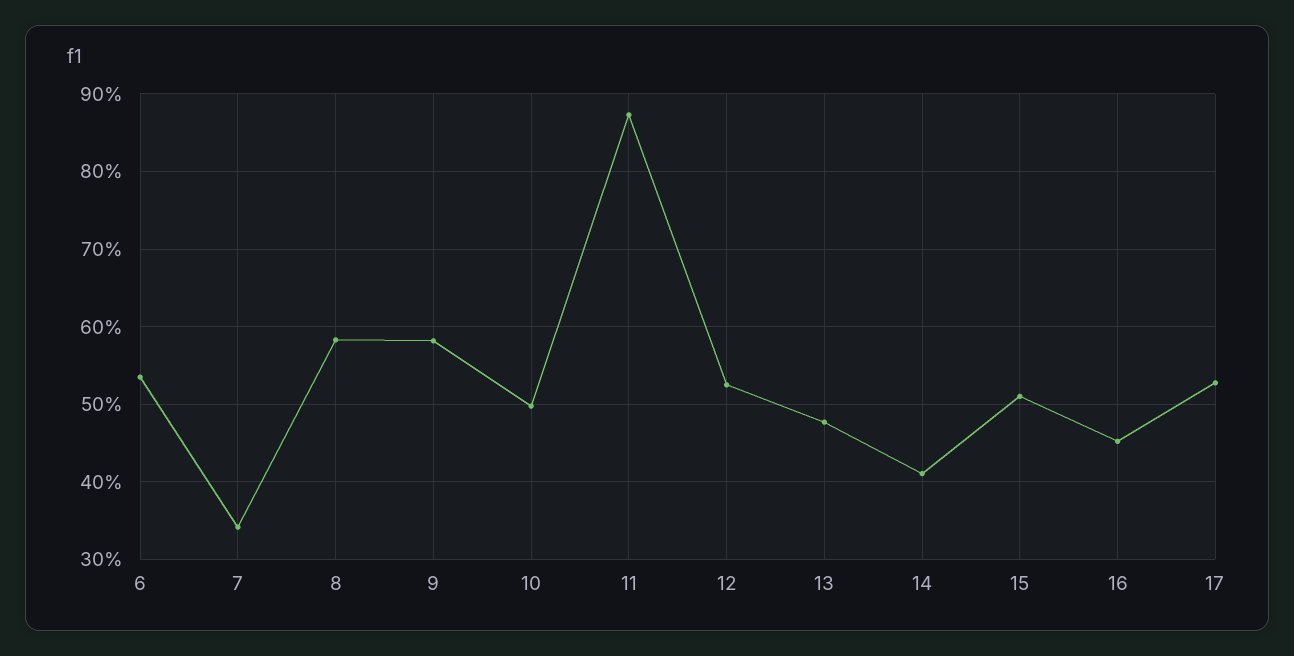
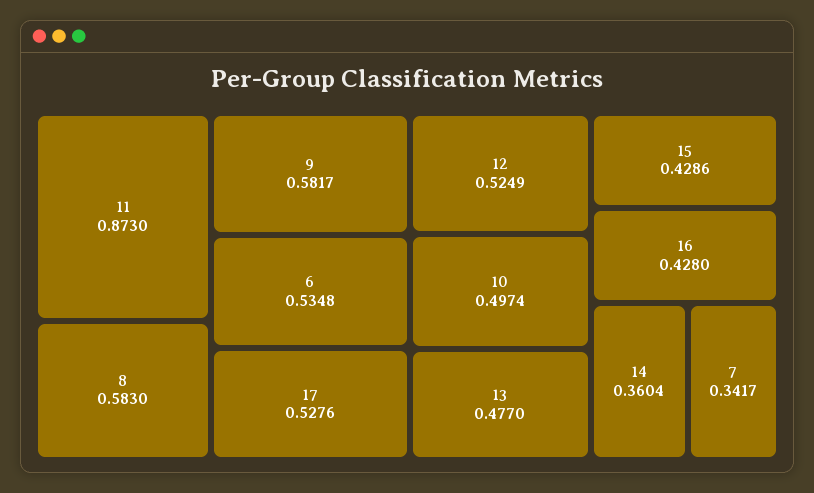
14: 0.41 -> 0.3604
15: 0.51 -> 0.4286
16: 0.45 -> 0.428

